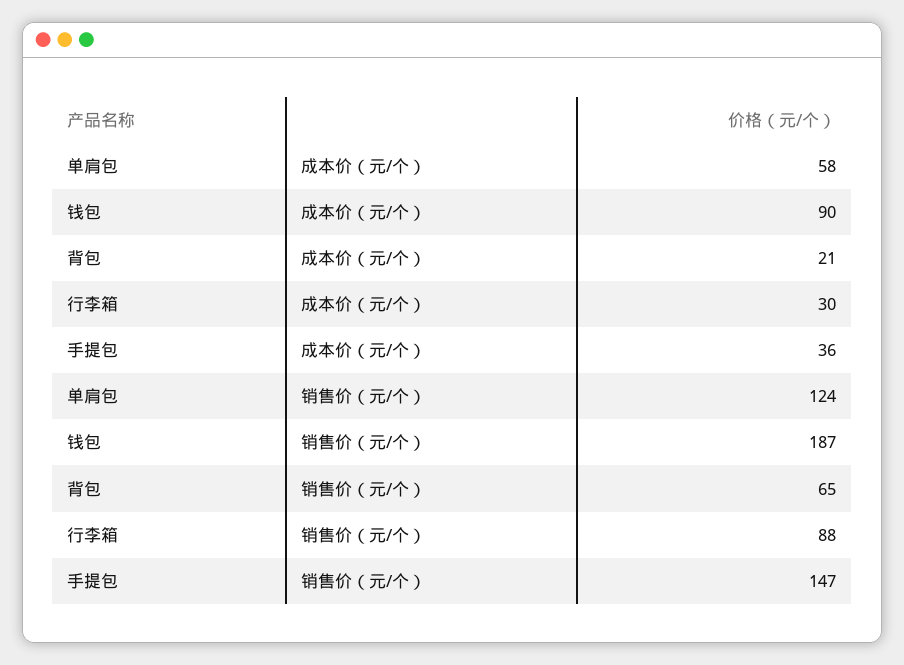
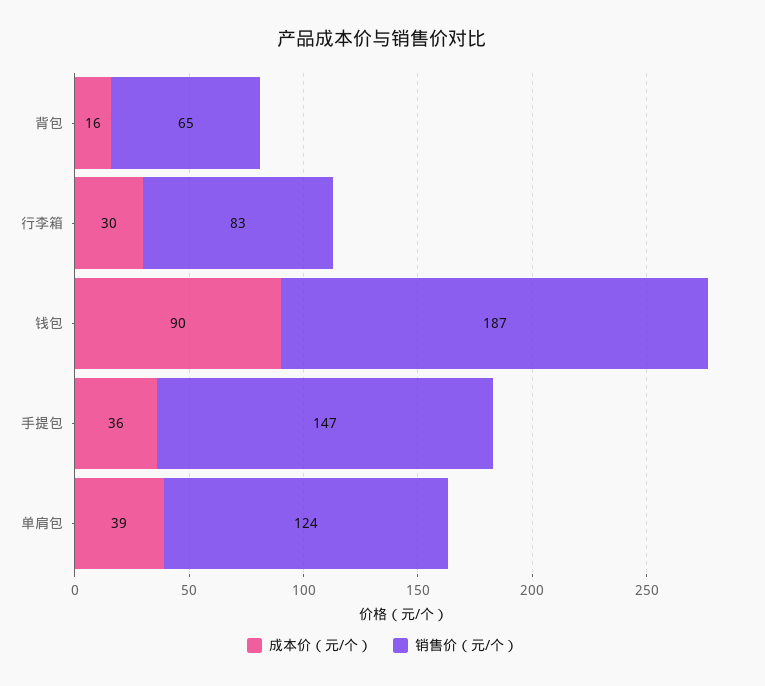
成本价（元/个）, 单肩包: 58 -> 39
成本价（元/个）, 背包: 21 -> 16
销售价（元/个）, 行李箱: 88 -> 83

